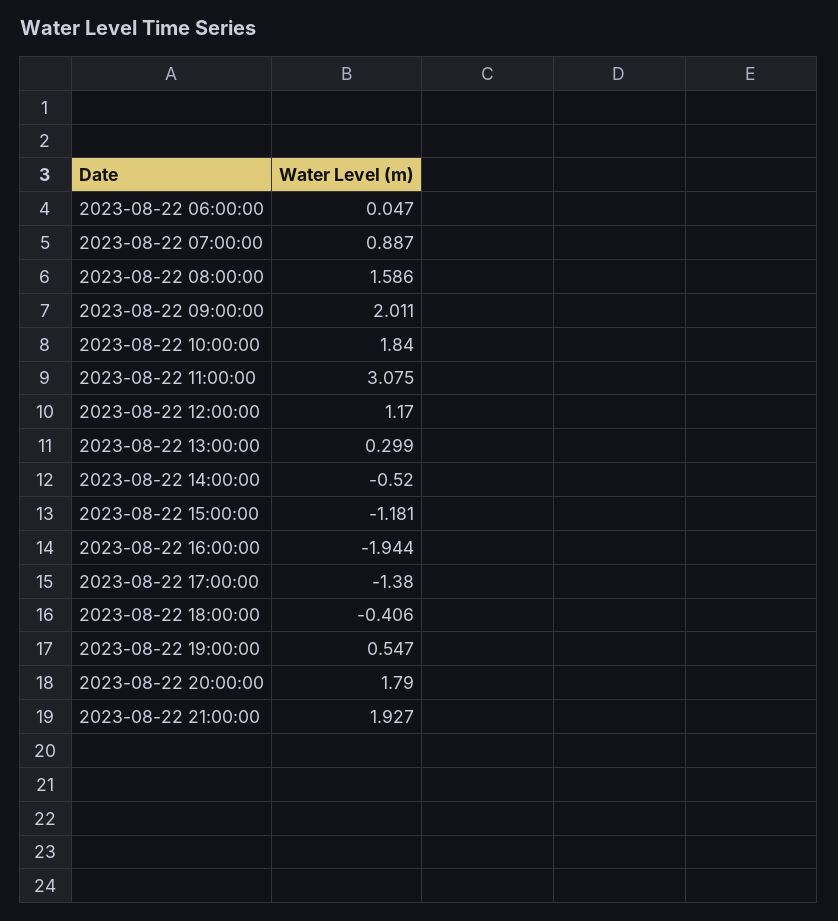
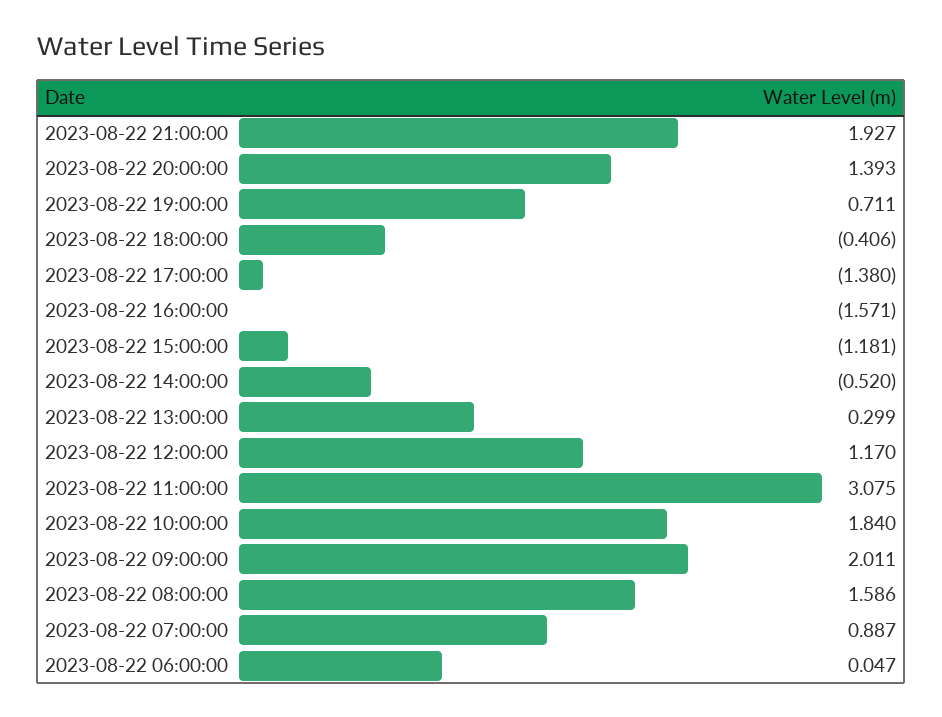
2023-08-22 16:00:00: -1.944 -> -1.571
2023-08-22 19:00:00: 0.547 -> 0.711
2023-08-22 20:00:00: 1.79 -> 1.393

